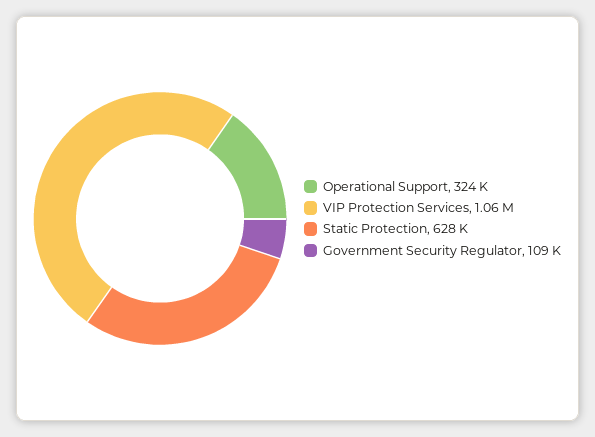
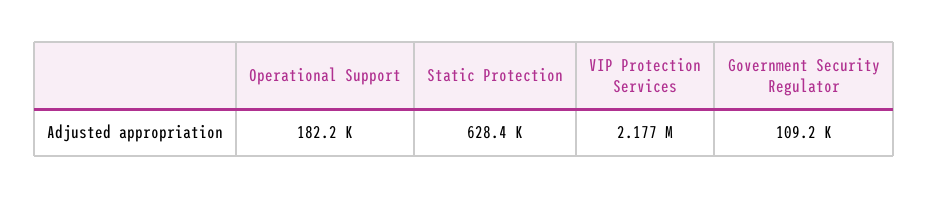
Operational Support: 324000 -> 182200
VIP Protection Services: 1060000 -> 2177000

